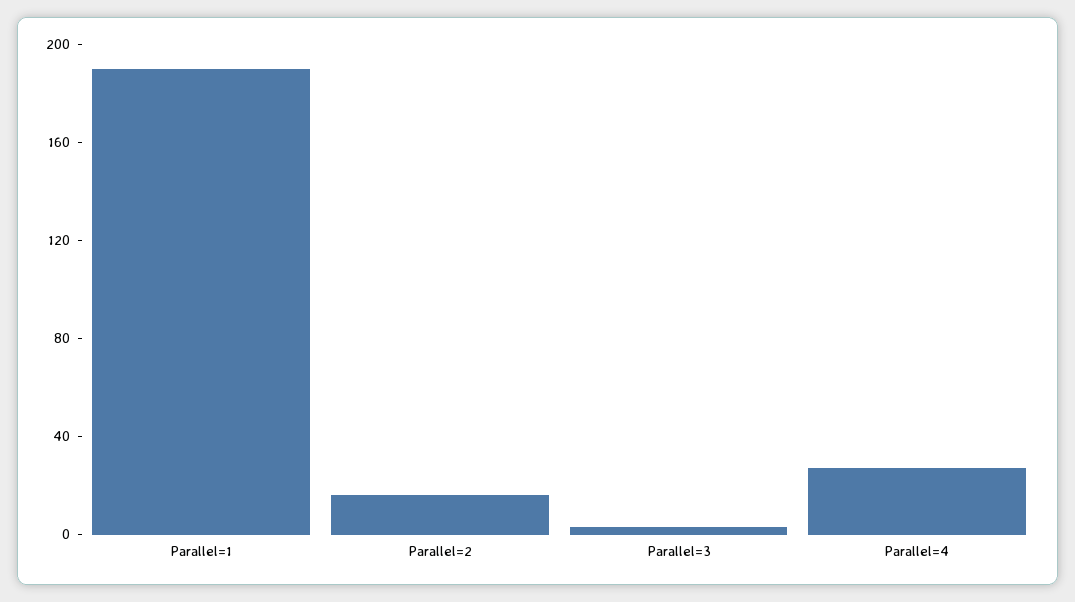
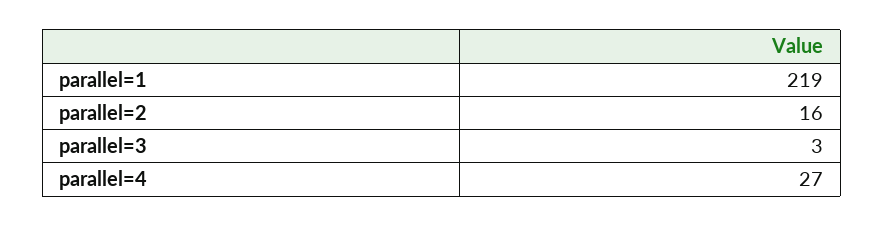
Parallel=1: 190 -> 219

